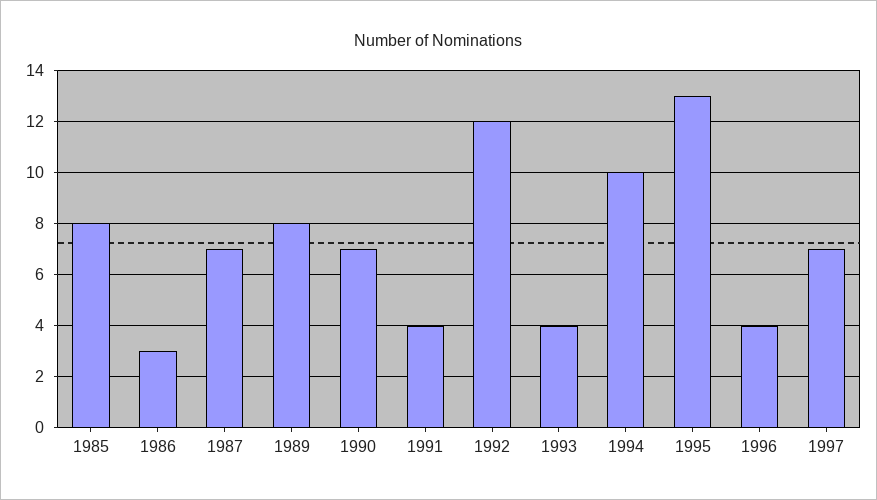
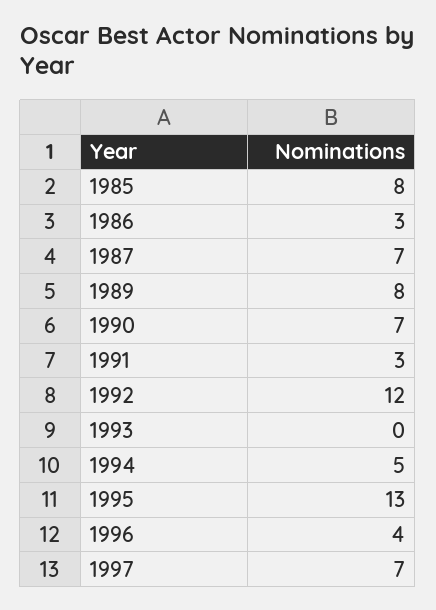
1991: 4 -> 3
1993: 4 -> 0
1994: 10 -> 5

